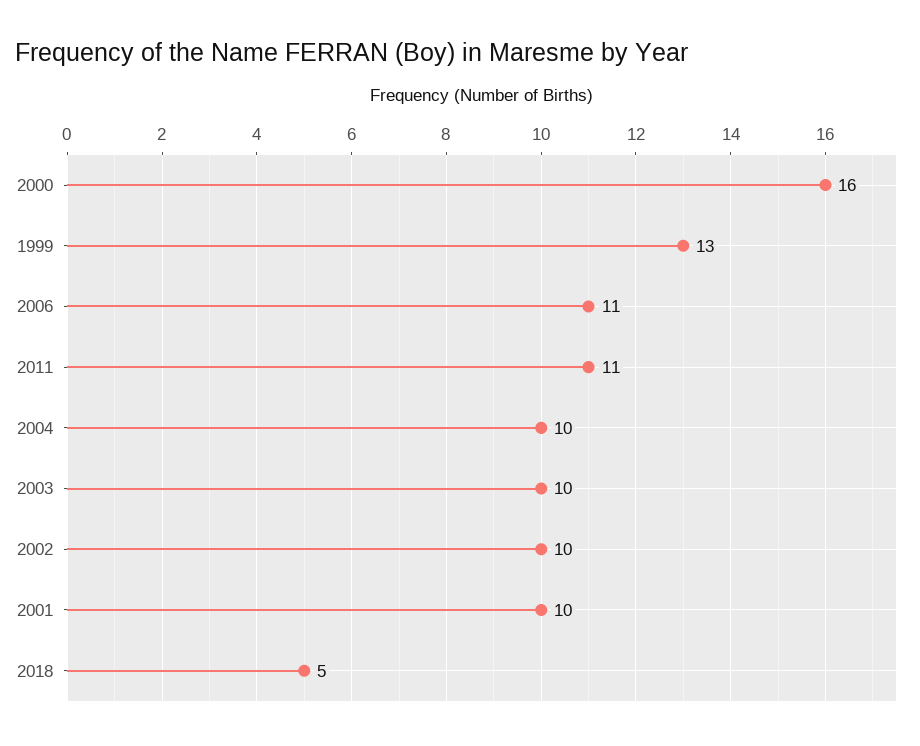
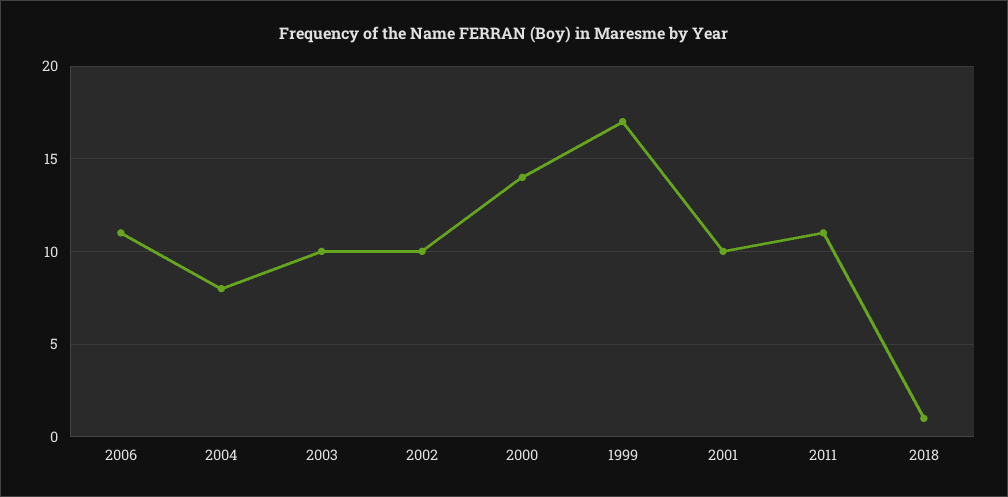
2000: 16 -> 14
1999: 13 -> 17
2004: 10 -> 8
2018: 5 -> 1

